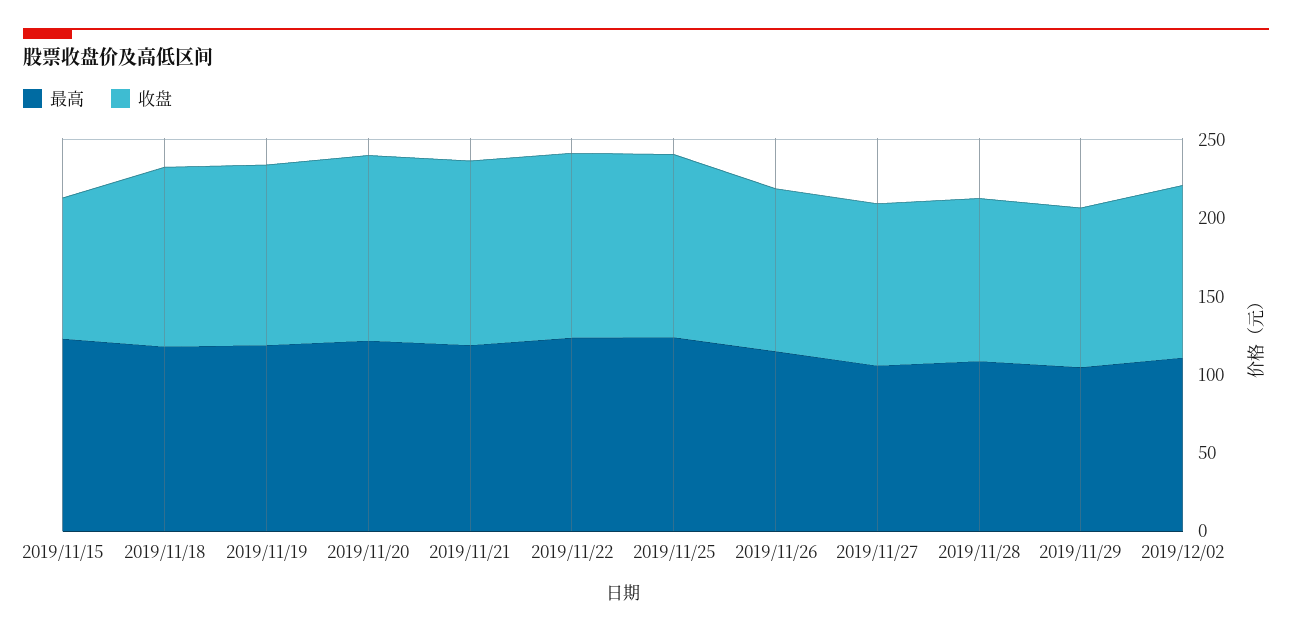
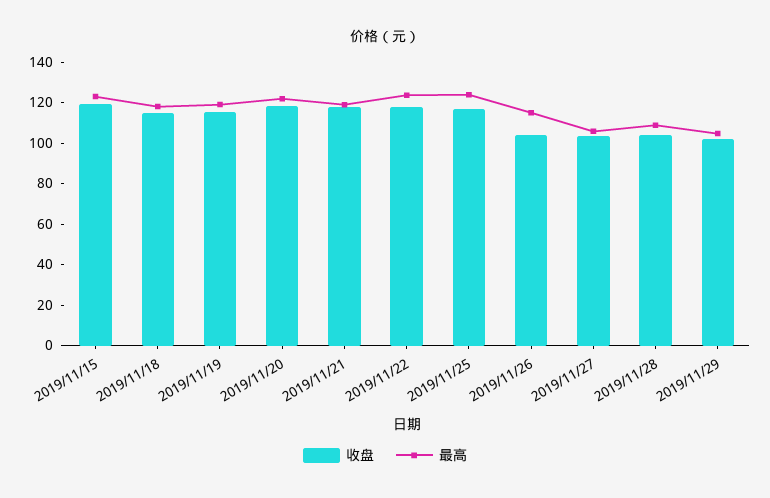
收盘, 2019/11/15: 90 -> 120
最高, 2019/12/02: 110 -> none
收盘, 2019/12/02: 110 -> none

